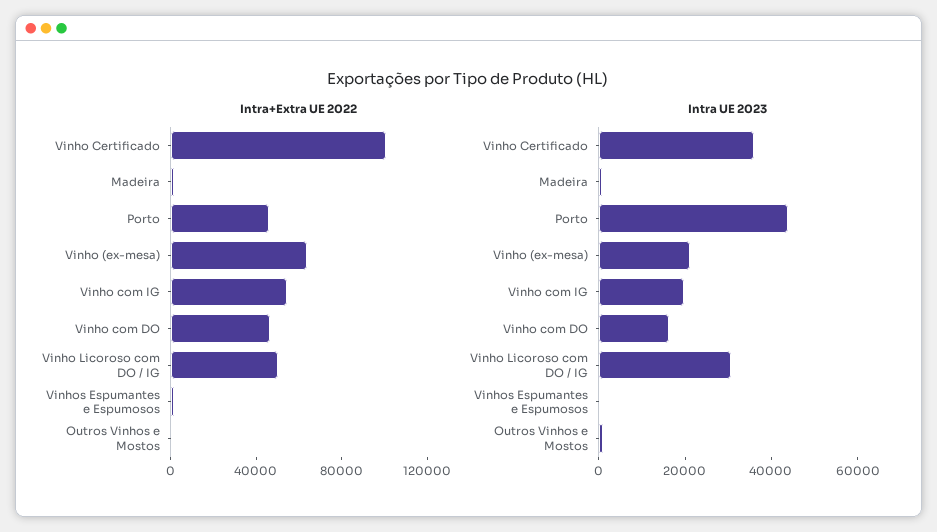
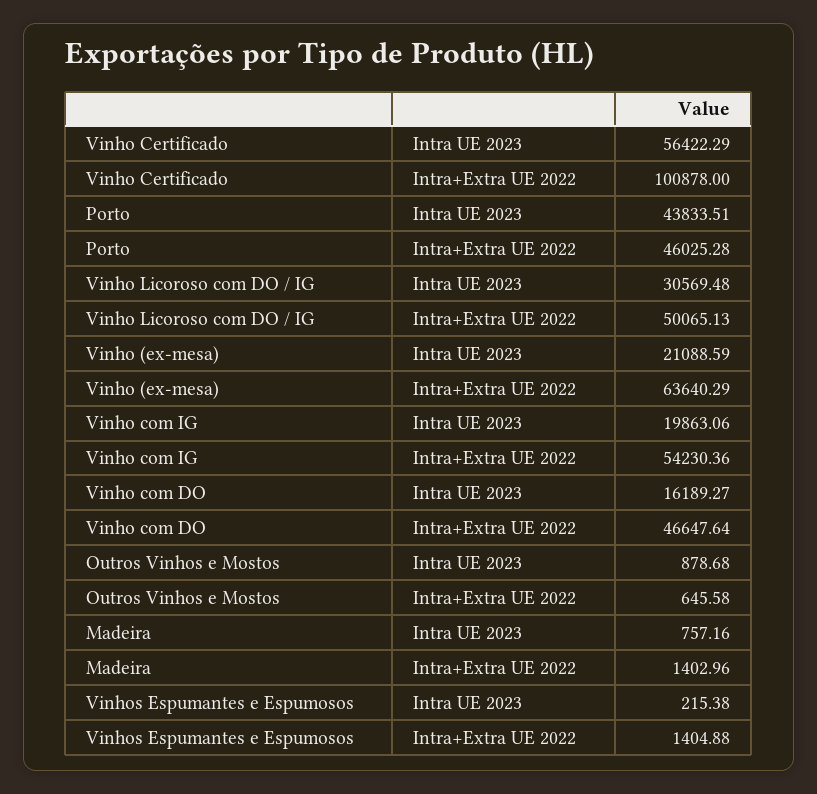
Intra UE 2023, Vinho Certificado: 35000 -> 56422.29

